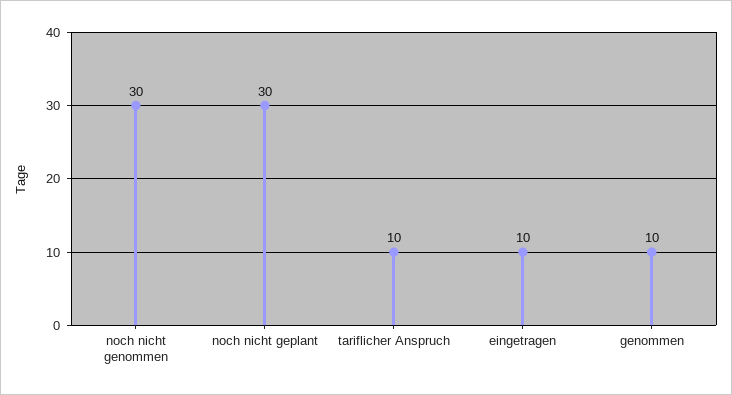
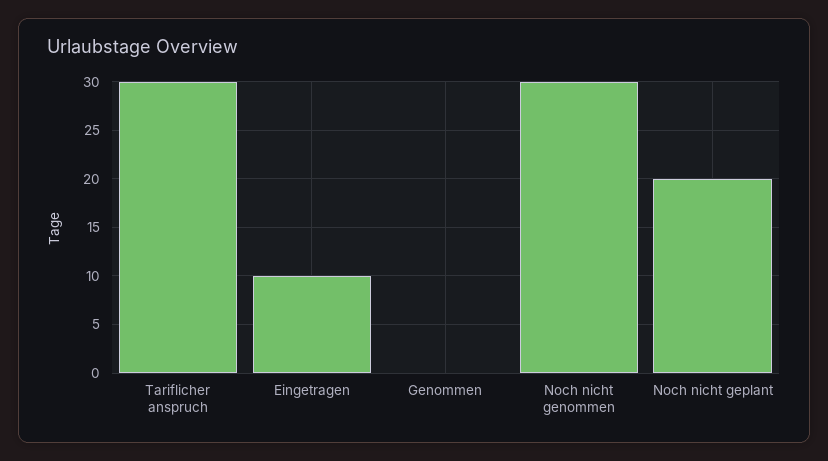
noch nicht geplant: 30 -> 20
tariflicher Anspruch: 10 -> 30
genommen: 10 -> 0

